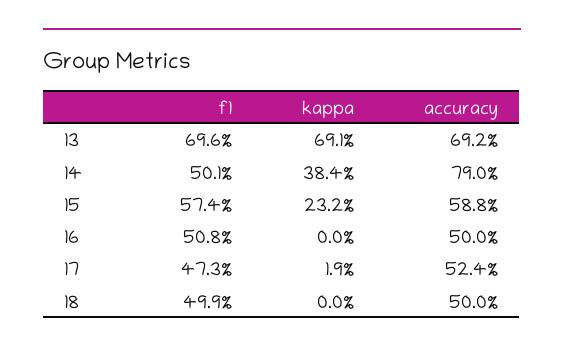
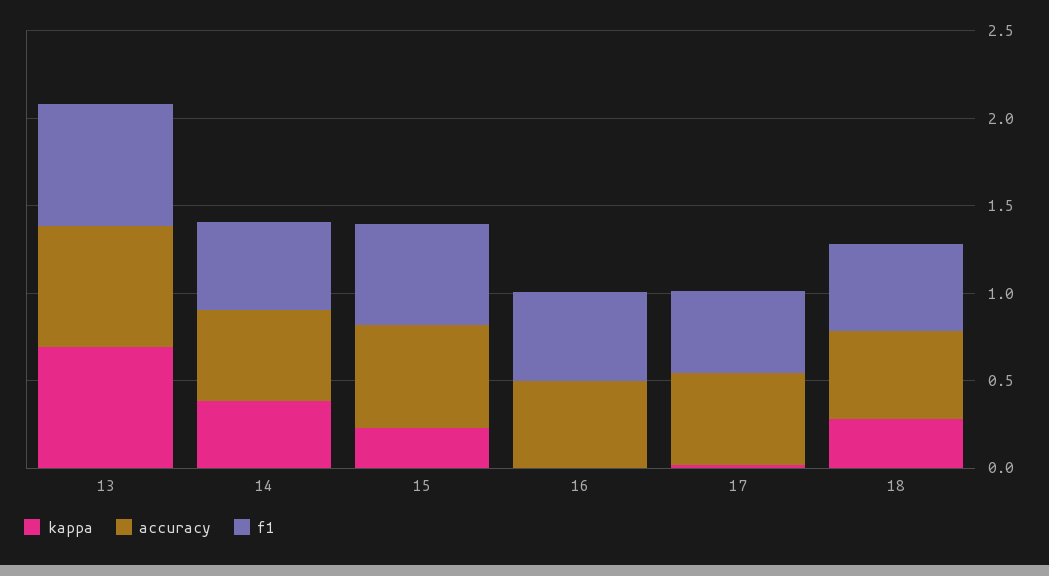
accuracy, 14: 0.79 -> 0.5
kappa, 18: 0 -> 0.3

